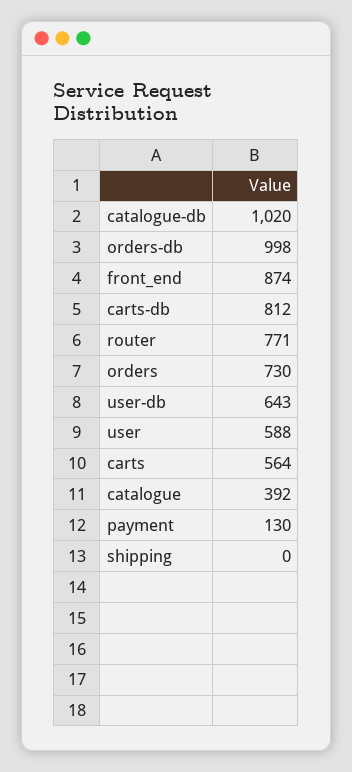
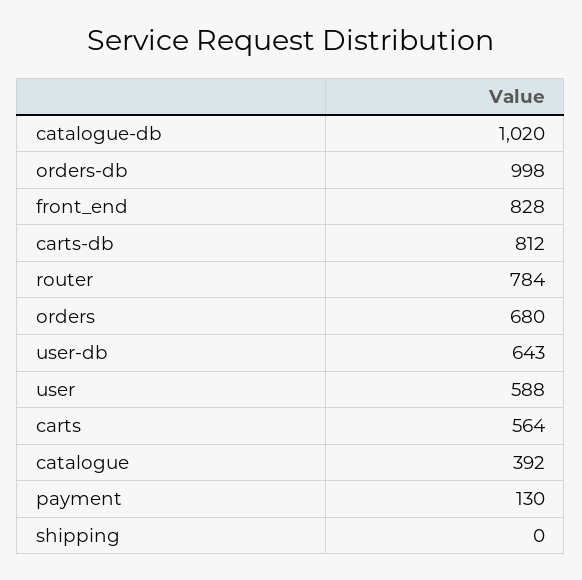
front_end: 874 -> 828
router: 771 -> 784
orders: 730 -> 680

